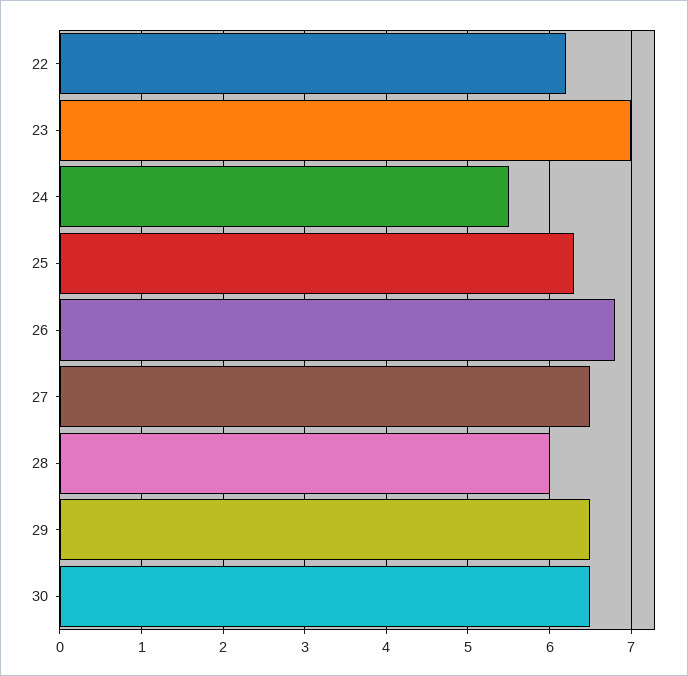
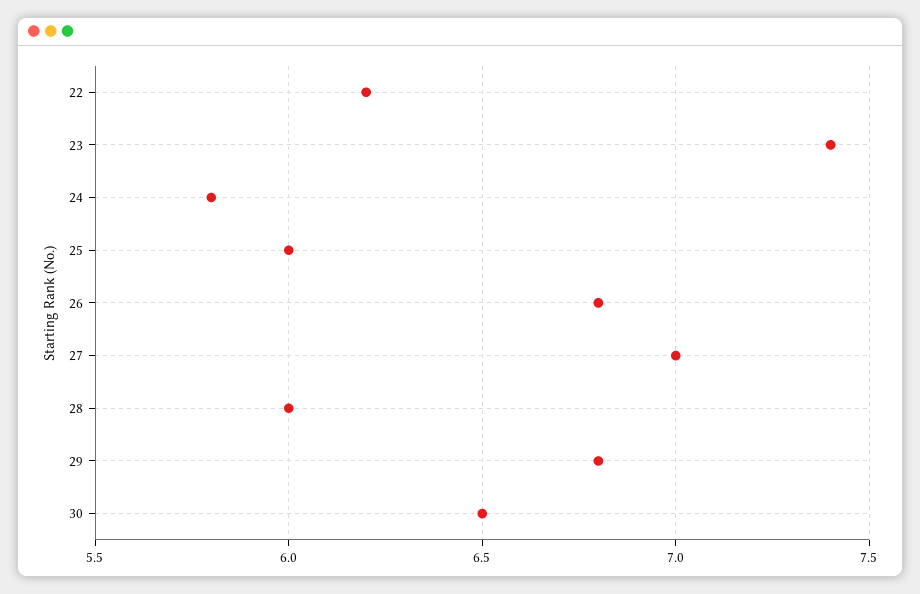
23: 7 -> 7.4
24: 5.5 -> 5.8
25: 6.3 -> 6
27: 6.5 -> 7
29: 6.5 -> 6.8

